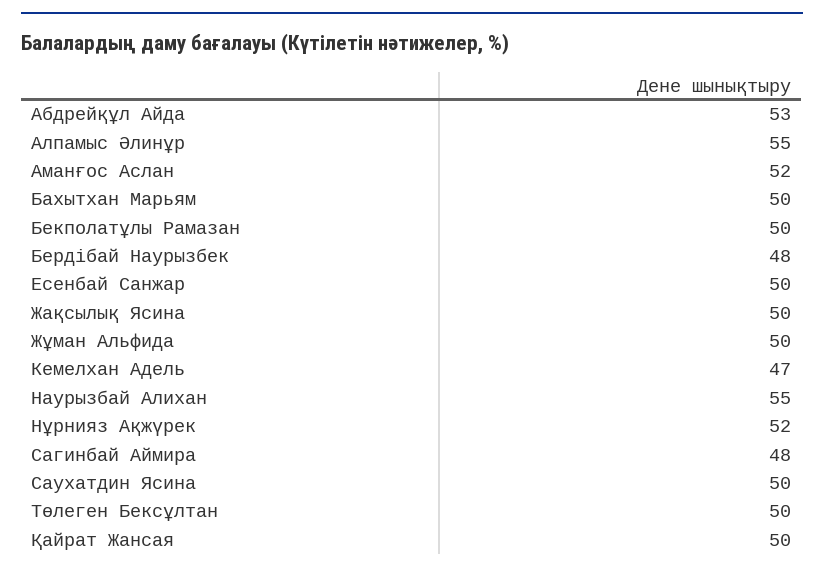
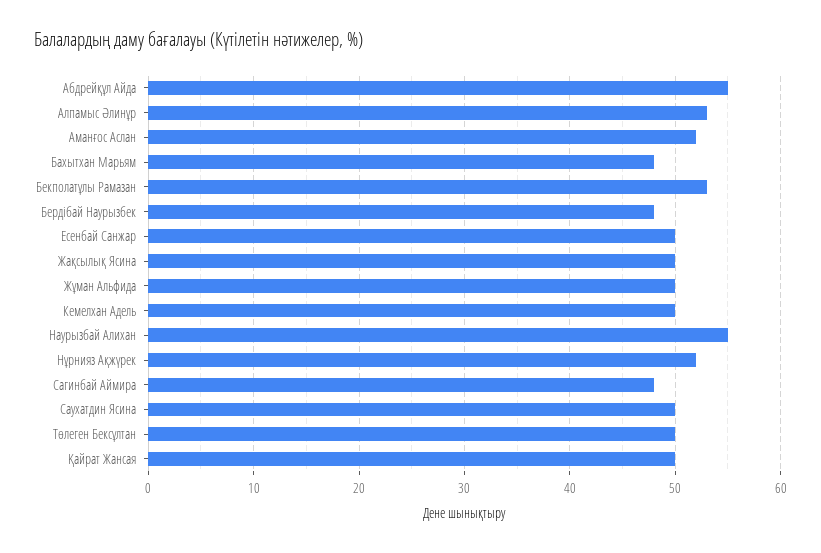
Абдрейқұл Айда: 53 -> 55
Алпамыс Әлинұр: 55 -> 53
Бахытхан Марьям: 50 -> 48
Бекполатұлы Рамазан: 50 -> 53
Кемелхан Адель: 47 -> 50

